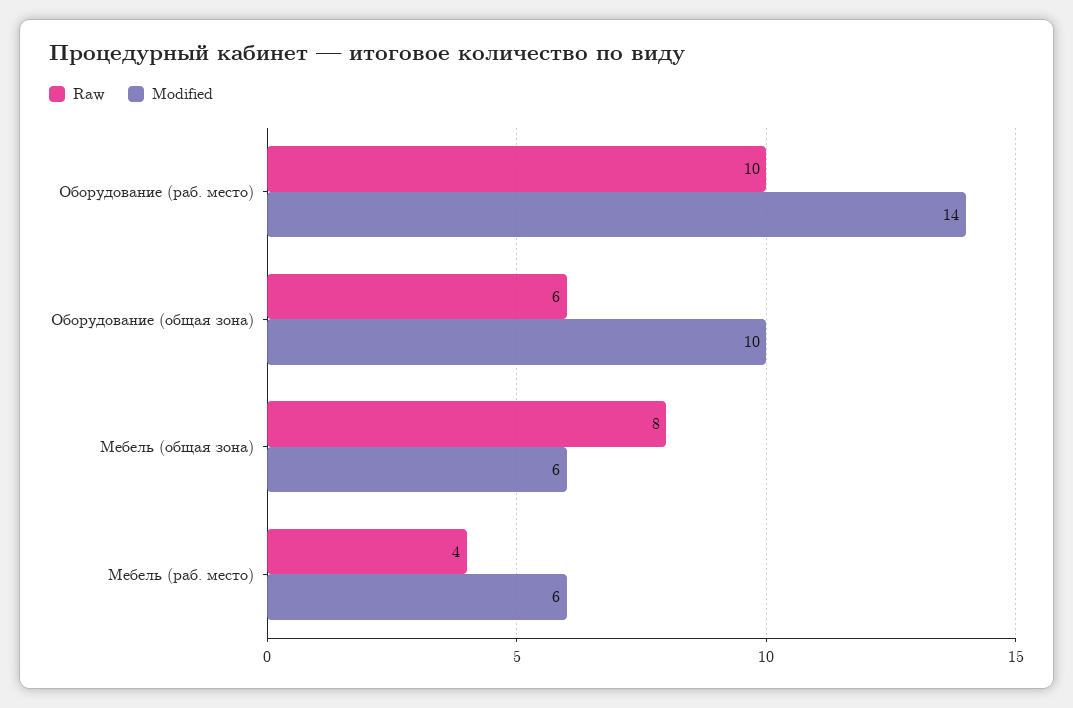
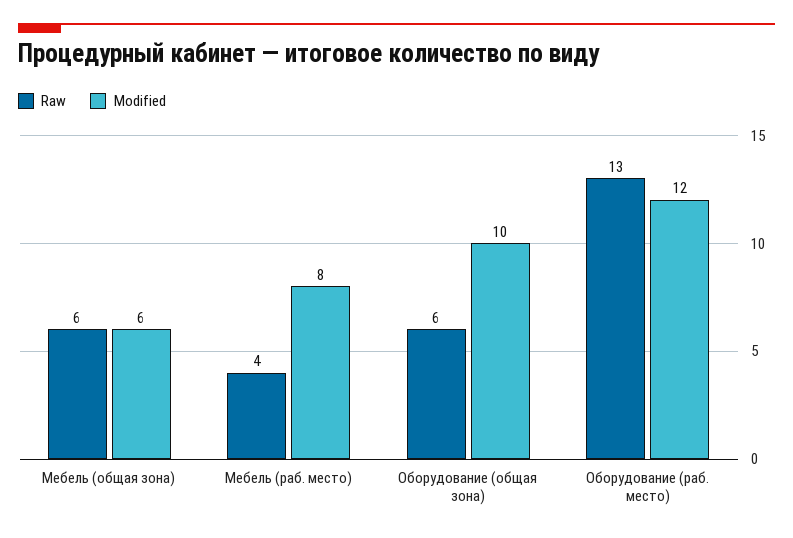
Raw, Оборудование (раб. место): 10 -> 13
Modified, Оборудование (раб. место): 14 -> 12
Raw, Мебель (общая зона): 8 -> 6
Modified, Мебель (раб. место): 6 -> 8

